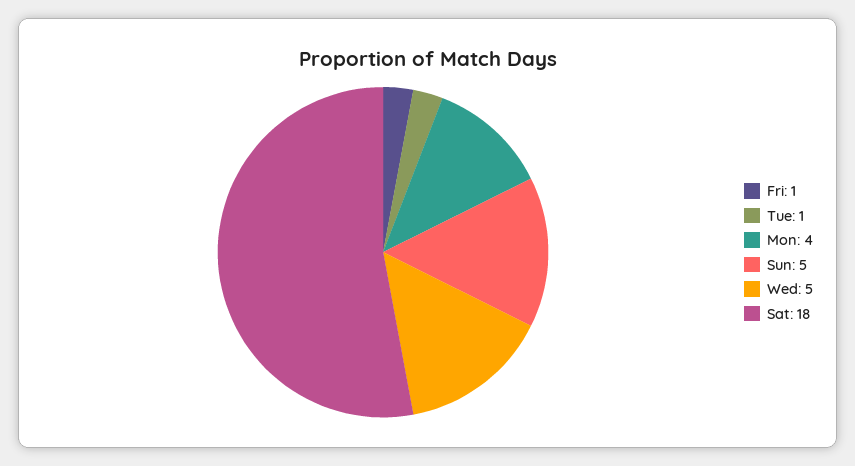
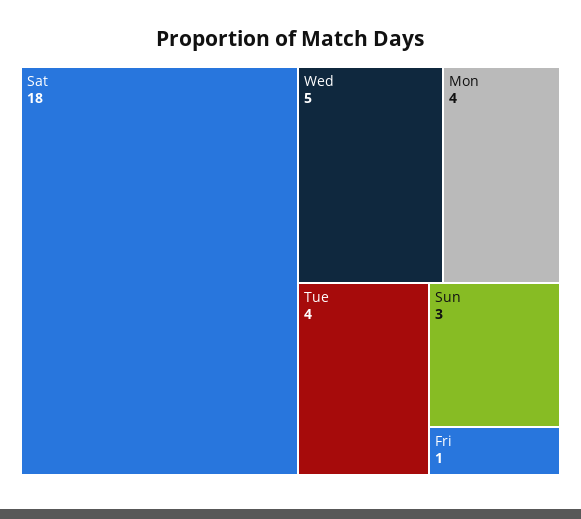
Tue: 1 -> 4
Sun: 5 -> 3

